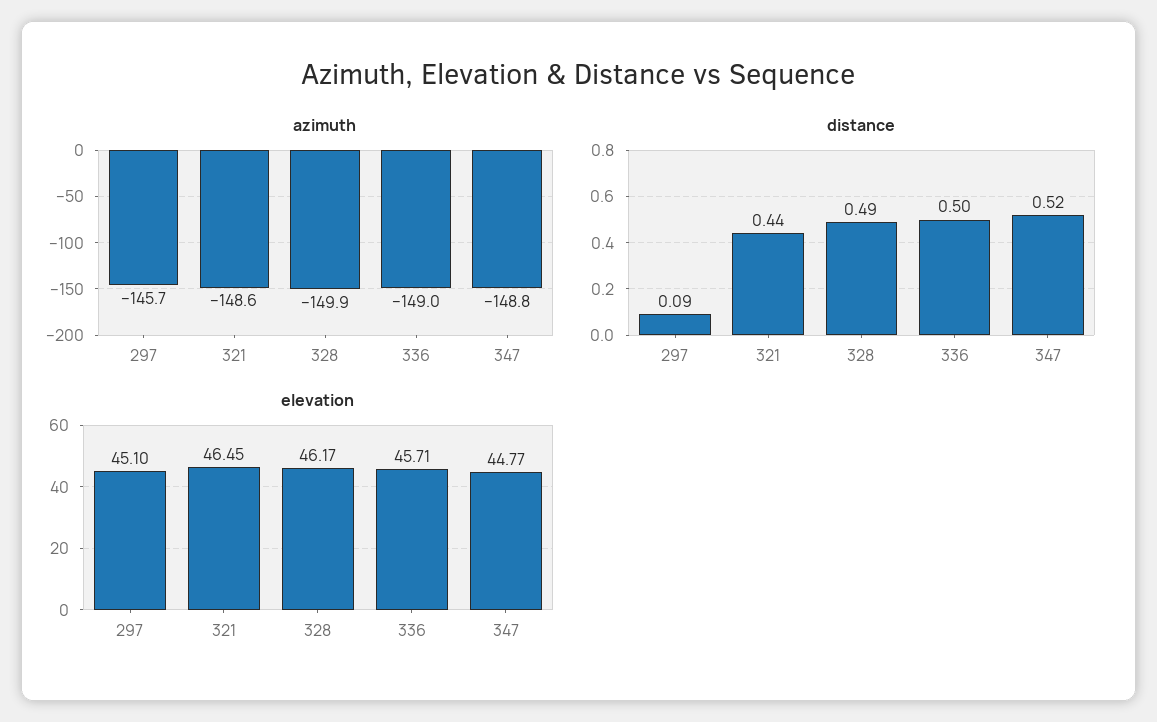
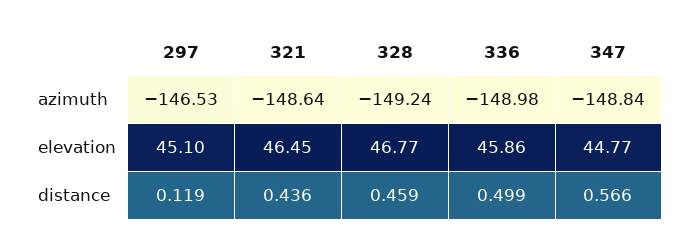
azimuth, 297: -145.7 -> -146.53
azimuth, 328: -149.9 -> -149.24
distance, 297: 0.09 -> 0.119
distance, 328: 0.49 -> 0.459
distance, 347: 0.52 -> 0.566
elevation, 328: 46.17 -> 46.77
elevation, 336: 45.71 -> 45.86

